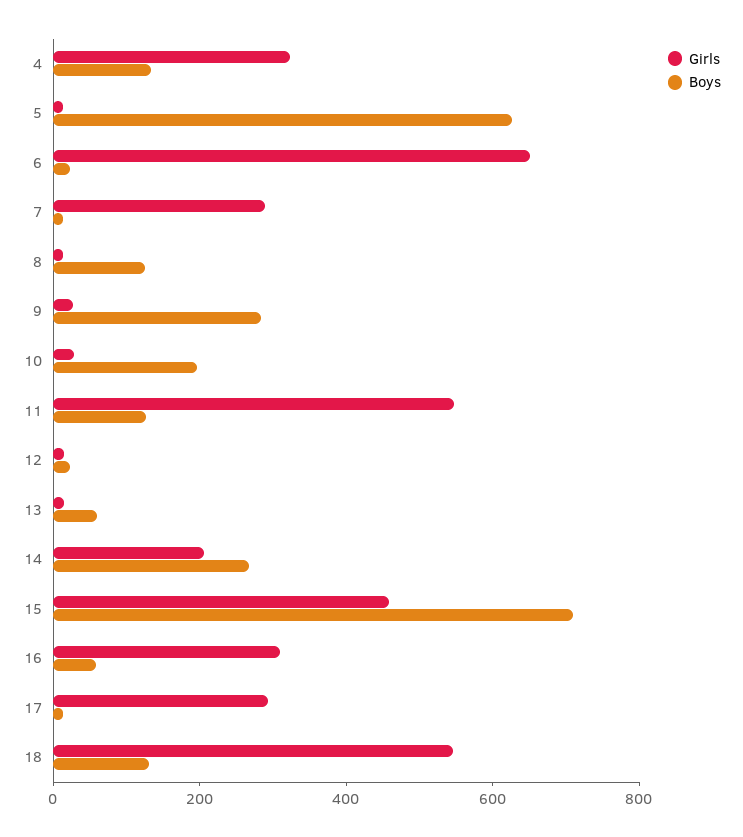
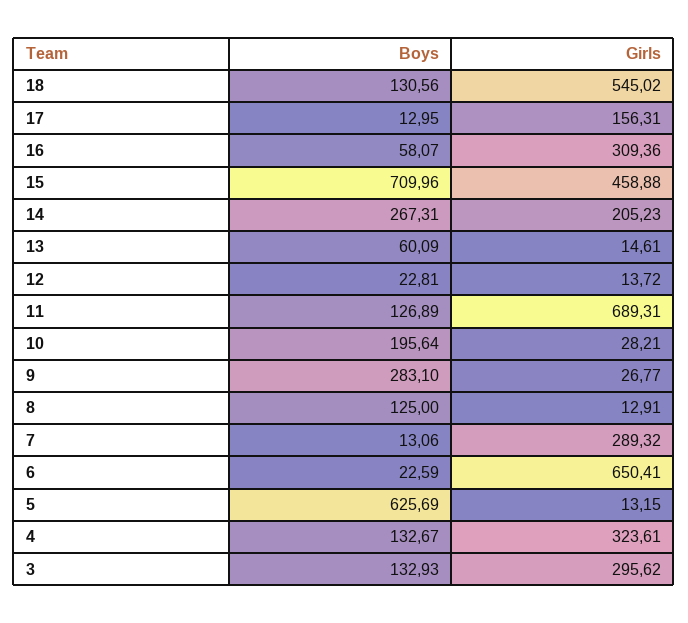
Girls, 11: 550 -> 689.31
Girls, 17: 300 -> 156.31
Boys, 3: none -> 132.93
Girls, 3: none -> 295.62

